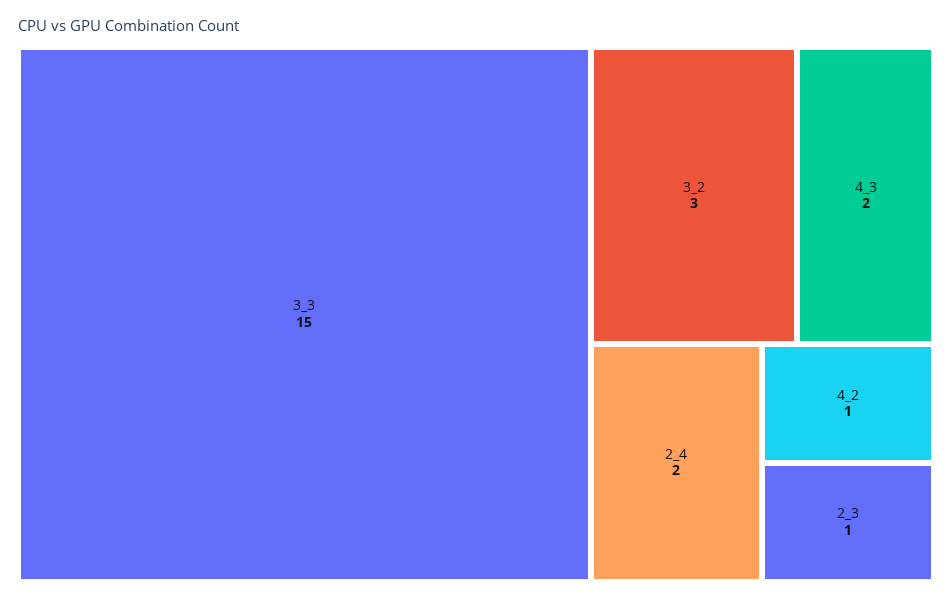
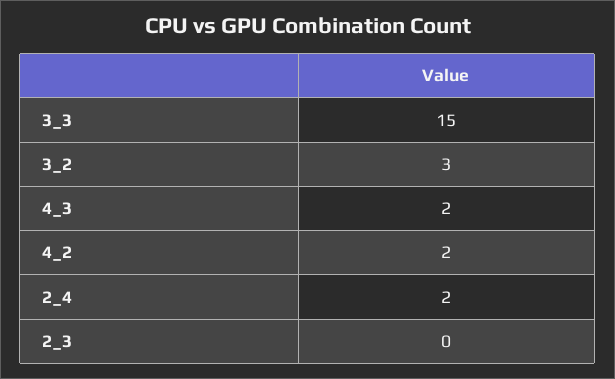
4_2: 1 -> 2
2_3: 1 -> 0

